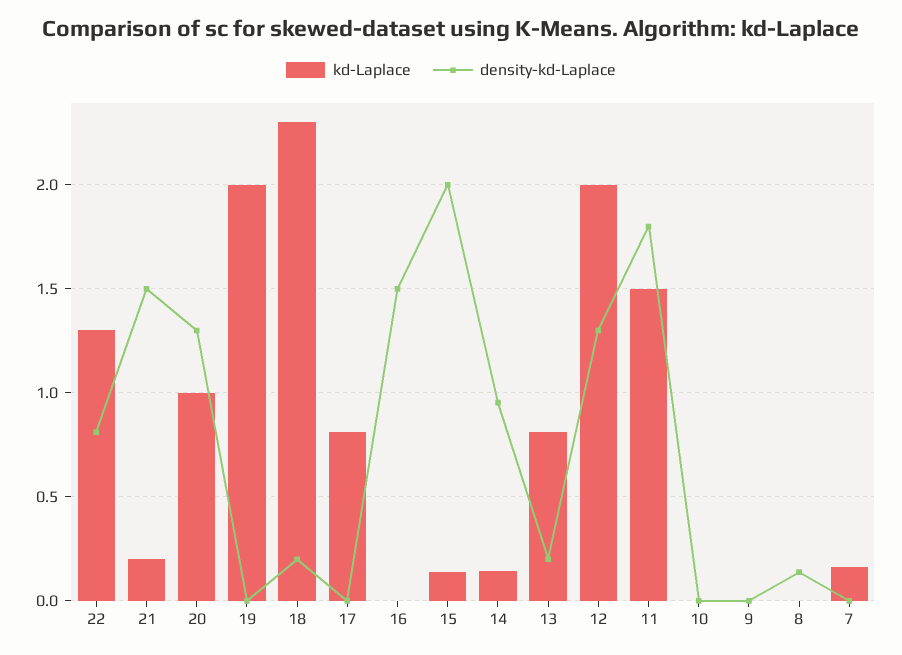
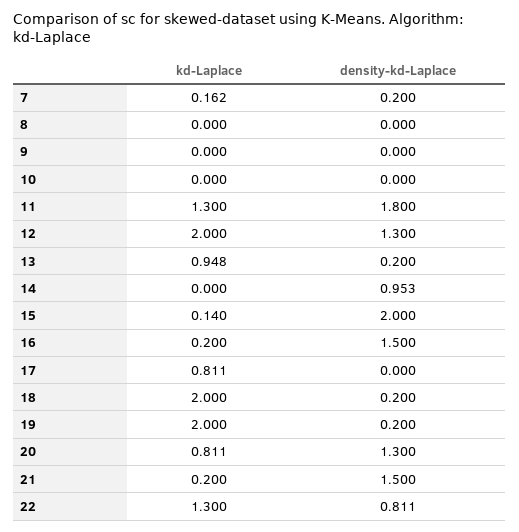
kd-Laplace, 20: 1 -> 0.811
density-kd-Laplace, 19: 0 -> 0.2
kd-Laplace, 18: 2.3 -> 2
kd-Laplace, 16: 0 -> 0.2
kd-Laplace, 14: 0.15 -> 0
kd-Laplace, 13: 0.8 -> 0.948
kd-Laplace, 11: 1.5 -> 1.3
density-kd-Laplace, 8: 0.15 -> 0
density-kd-Laplace, 7: 0 -> 0.2

